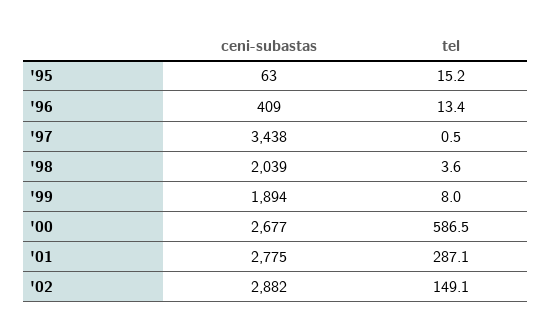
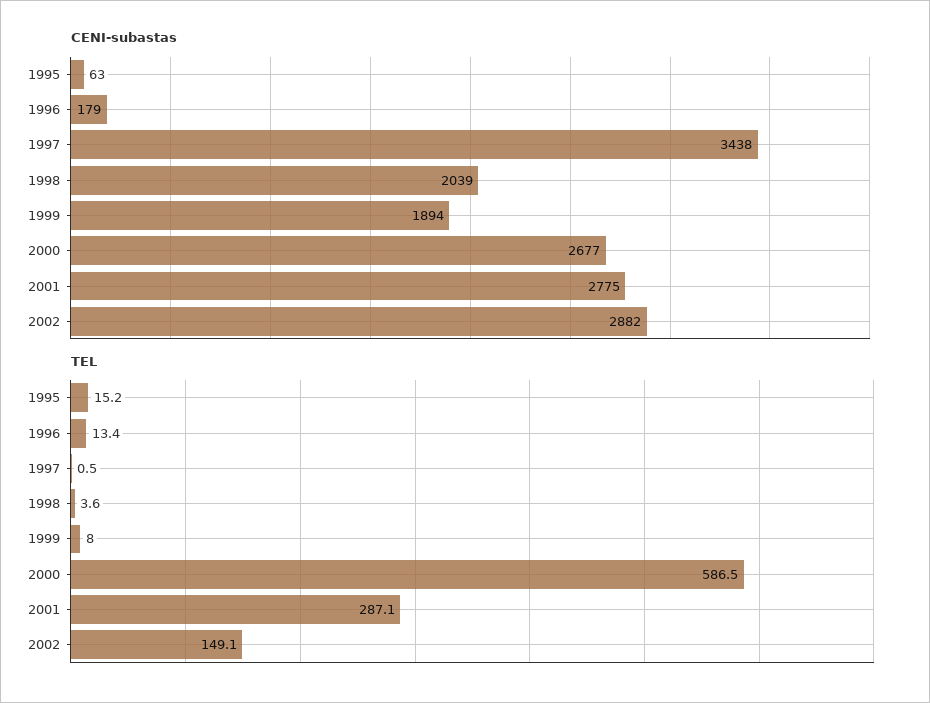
ceni-subastas, '96: 409 -> 179

